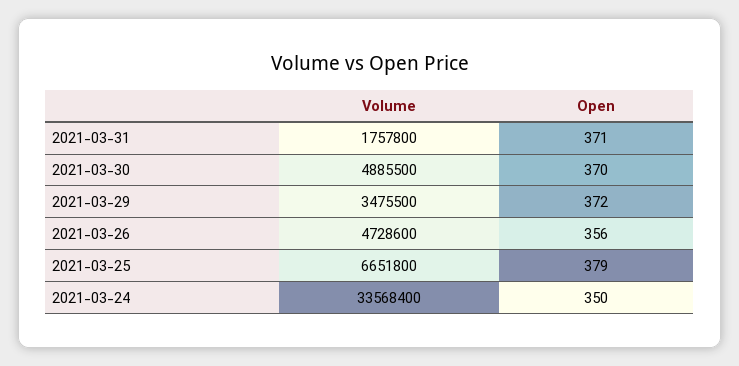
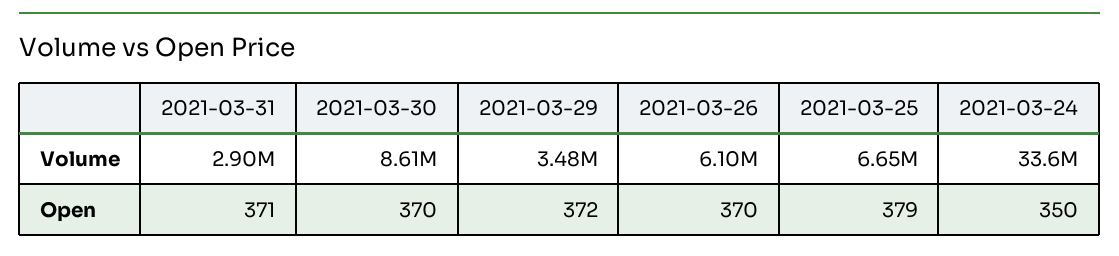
Volume, 2021-03-31: 1757800 -> 2900000
Volume, 2021-03-30: 4885500 -> 8610000
Volume, 2021-03-26: 4728600 -> 6100000
Open, 2021-03-26: 356 -> 370

